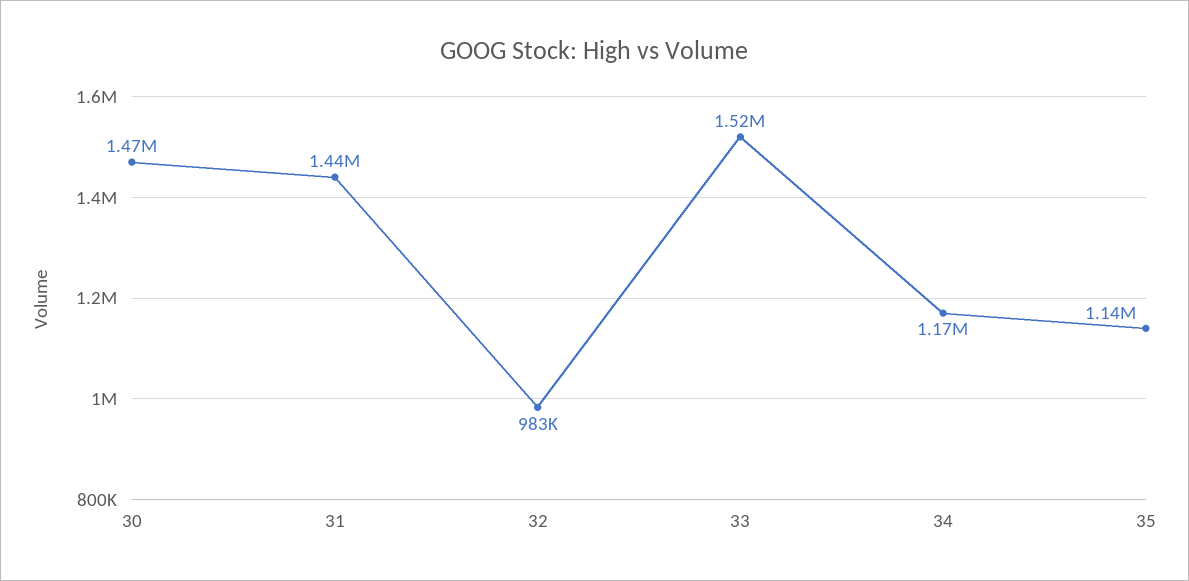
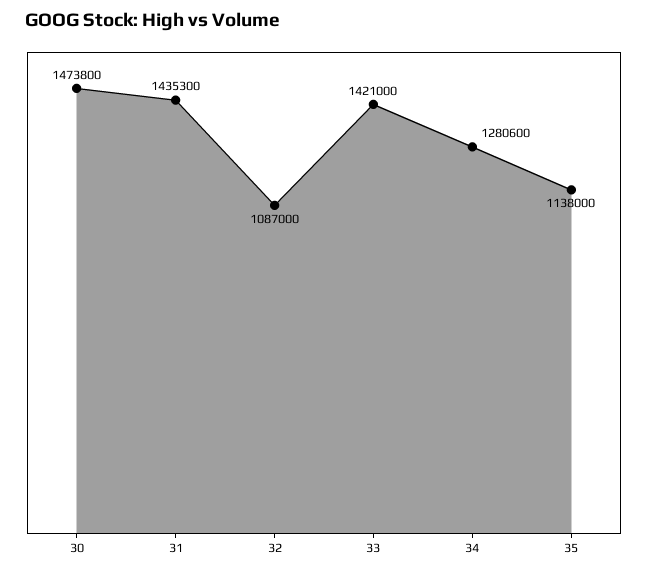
32: 983000 -> 1087000
33: 1520000 -> 1421000
34: 1170000 -> 1280600

